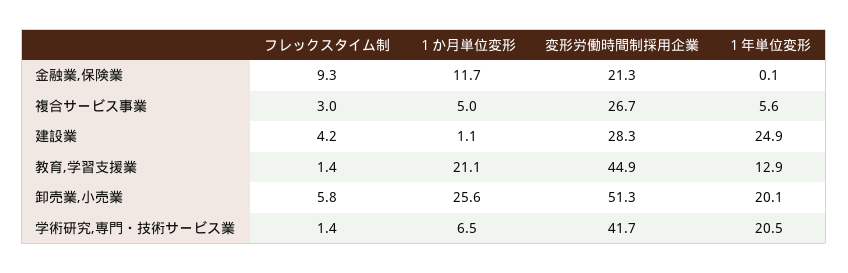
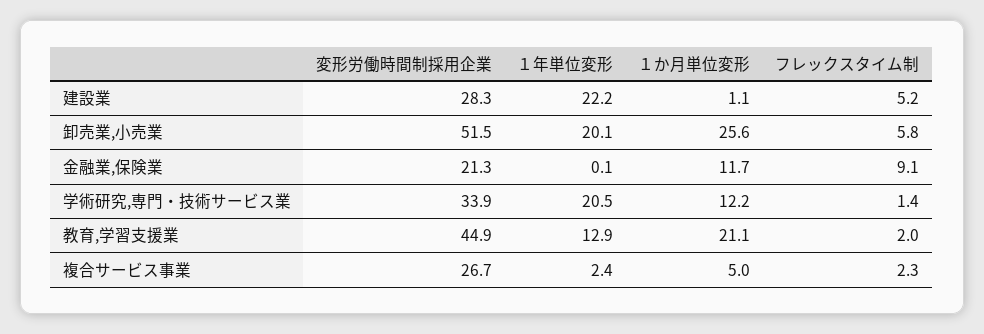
フレックスタイム制, 金融業,保険業: 9.3 -> 9.1
フレックスタイム制, 複合サービス事業: 3 -> 2.3
１年単位変形, 複合サービス事業: 5.6 -> 2.4
フレックスタイム制, 建設業: 4.2 -> 5.2
１年単位変形, 建設業: 24.9 -> 22.2
フレックスタイム制, 教育,学習支援業: 1.4 -> 2
変形労働時間制採用企業, 卸売業,小売業: 51.3 -> 51.5
１か月単位変形, 学術研究,専門・技術サービス業: 6.5 -> 12.2
変形労働時間制採用企業, 学術研究,専門・技術サービス業: 41.7 -> 33.9

